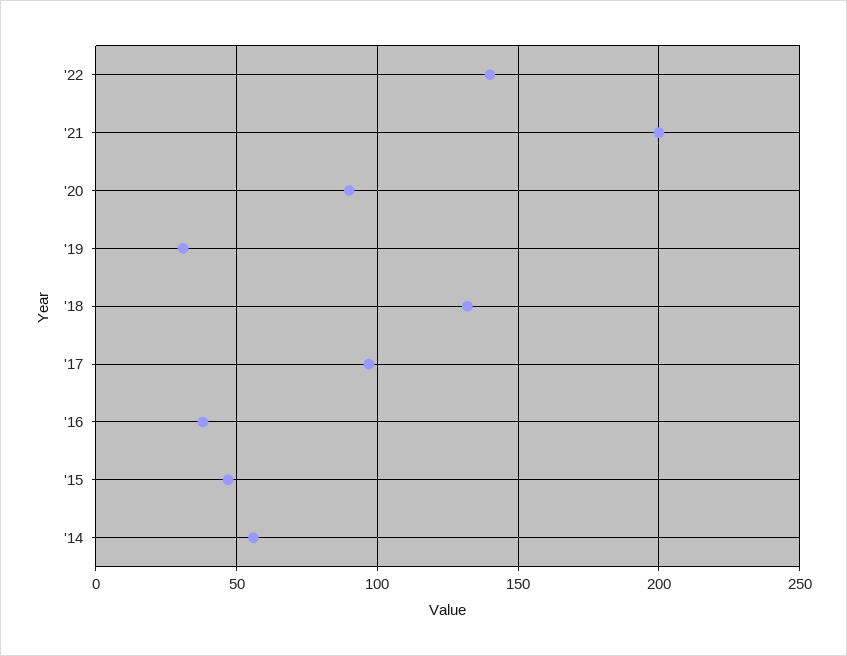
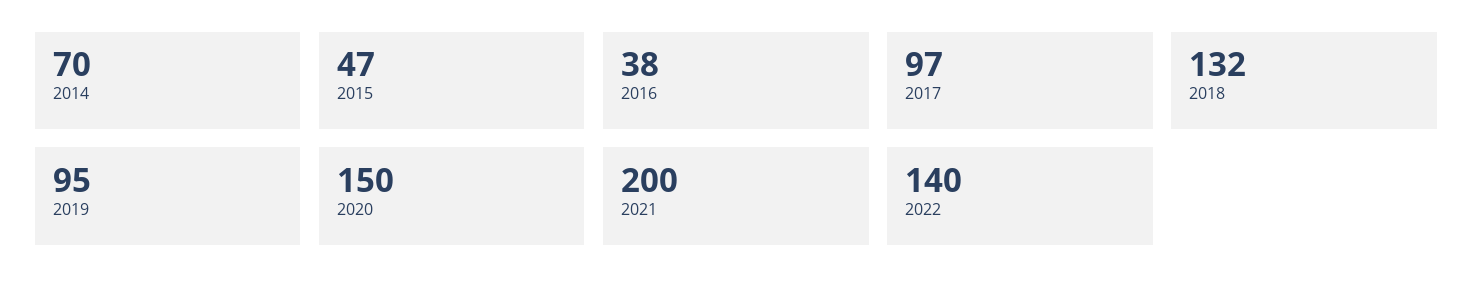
'20: 90 -> 150
'19: 30 -> 95
'14: 55 -> 70

